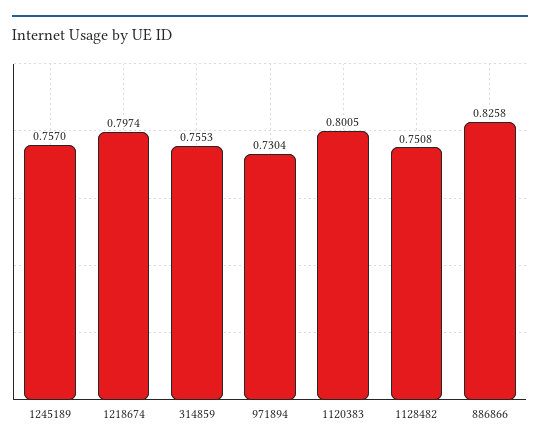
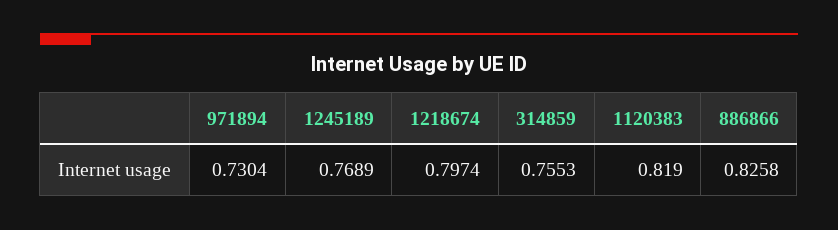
1245189: 0.757 -> 0.7689
1120383: 0.8005 -> 0.819
1128482: 0.7508 -> none

